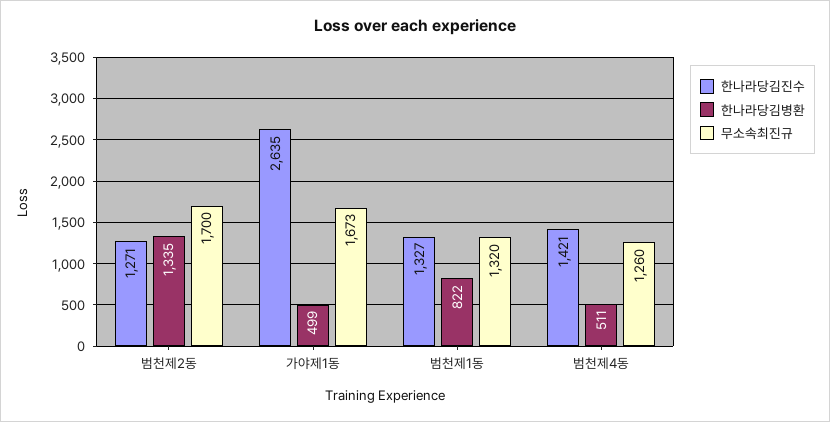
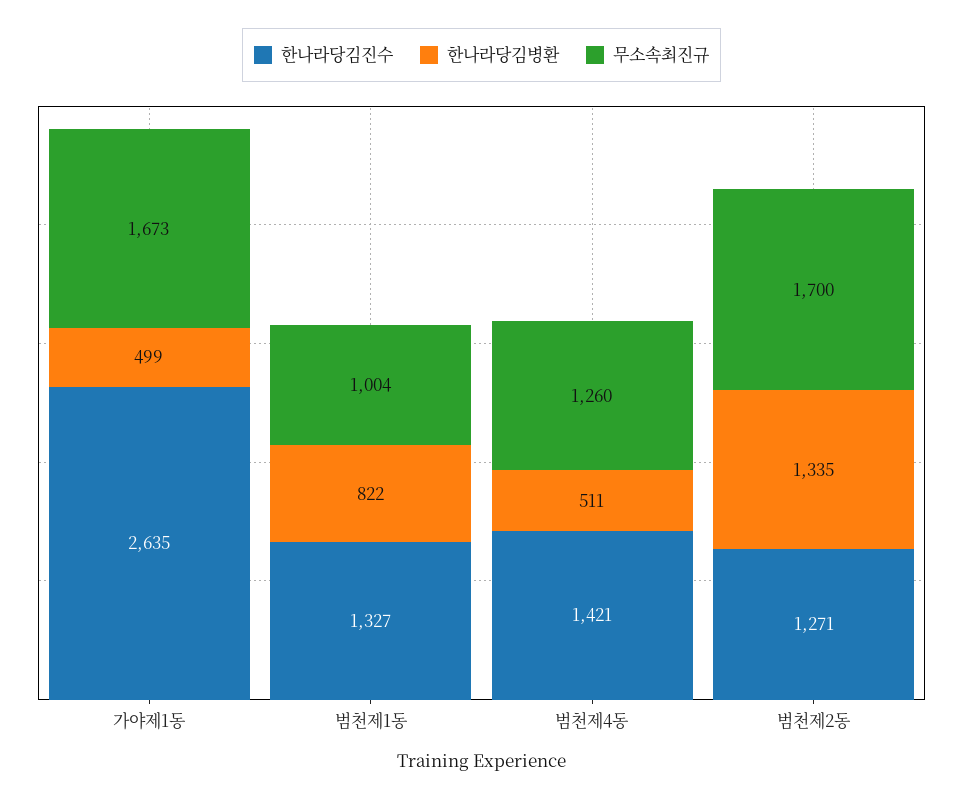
무소속최진규, 범천제1동: 1320 -> 1004

